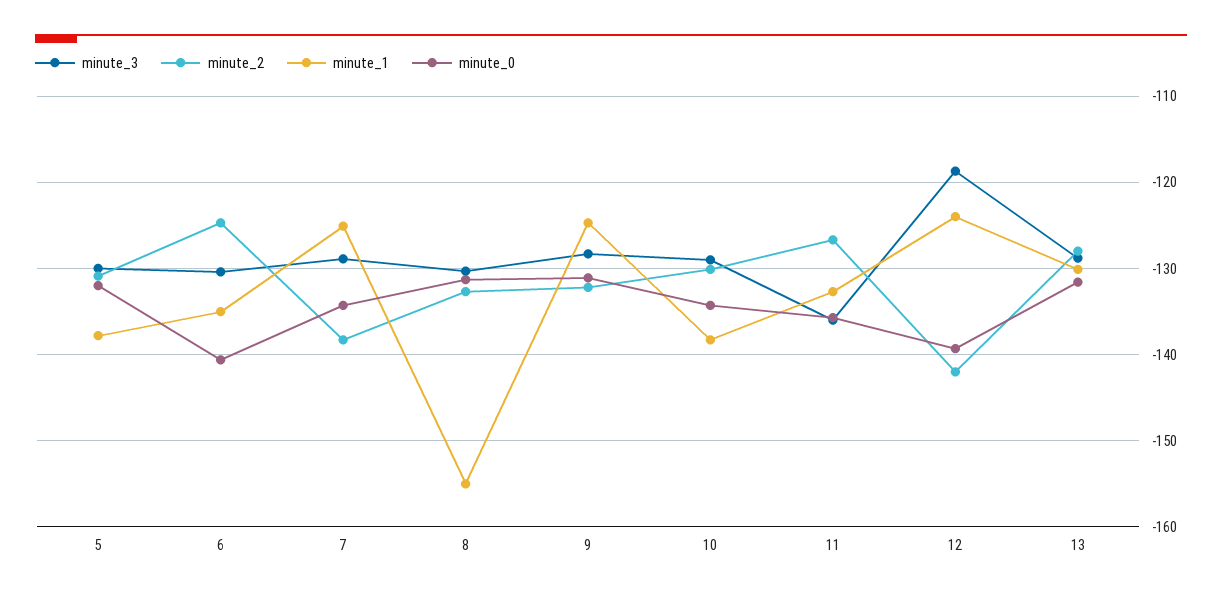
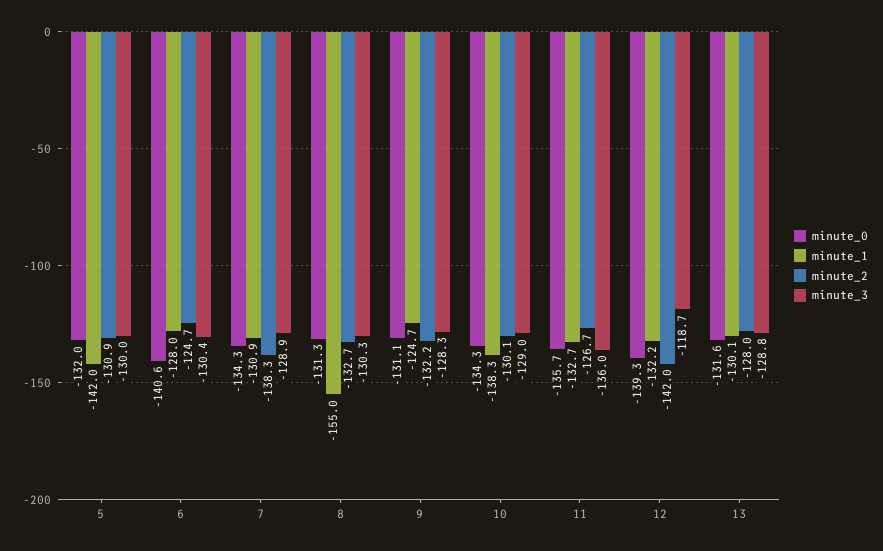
minute_1, 5: -138 -> -142
minute_1, 6: -135 -> -128
minute_1, 7: -125 -> -130.9
minute_1, 12: -124 -> -132.2

